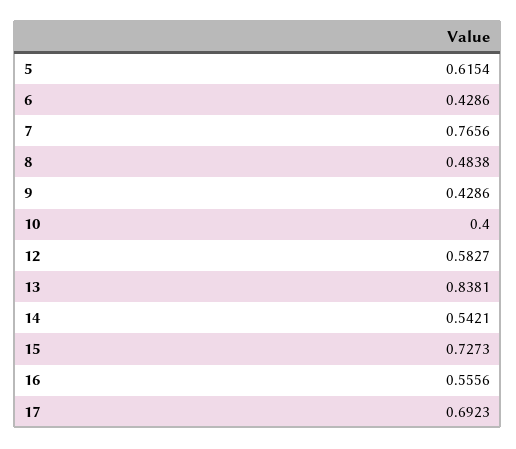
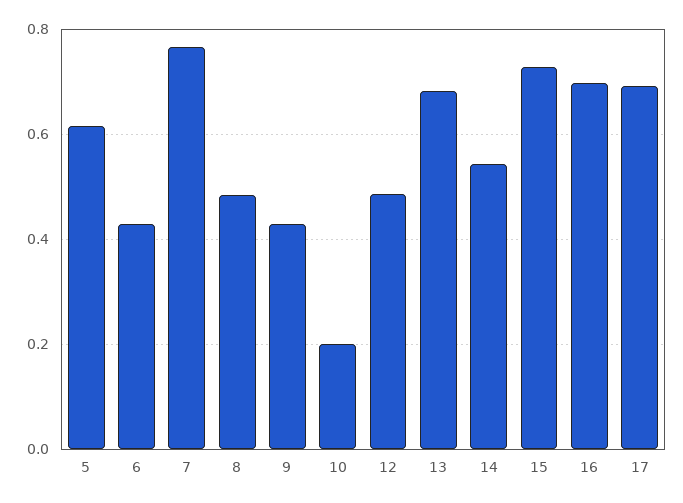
10: 0.4 -> 0.2
12: 0.5827 -> 0.48
13: 0.8381 -> 0.68
16: 0.5556 -> 0.7

